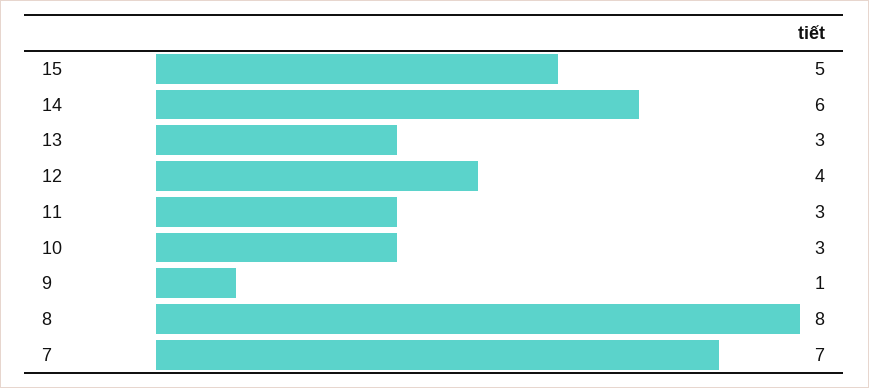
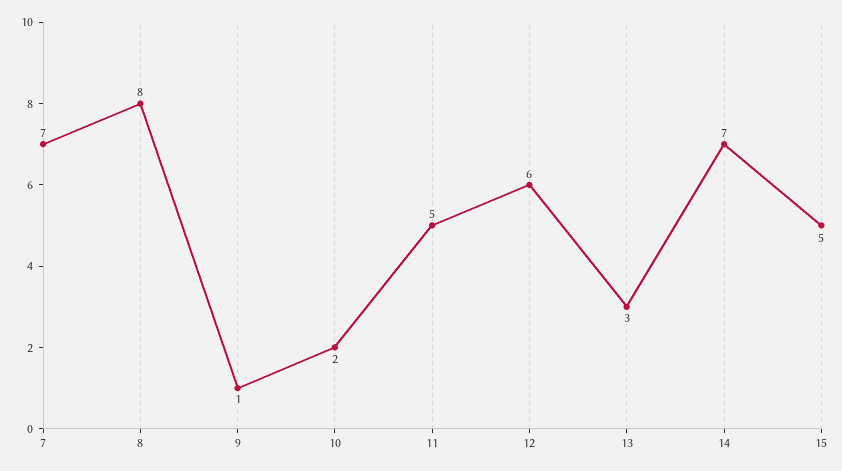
14: 6 -> 7
12: 4 -> 6
11: 3 -> 5
10: 3 -> 2

